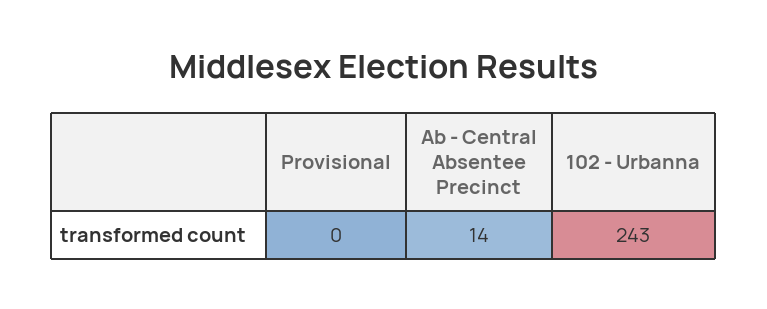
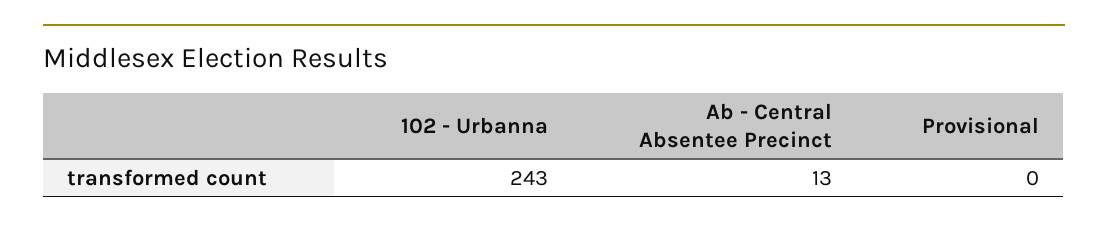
Ab - Central Absentee Precinct: 14 -> 13

